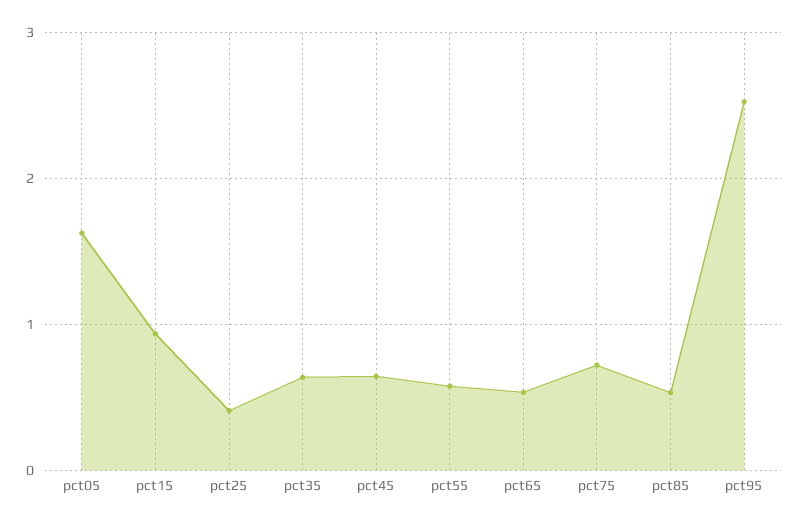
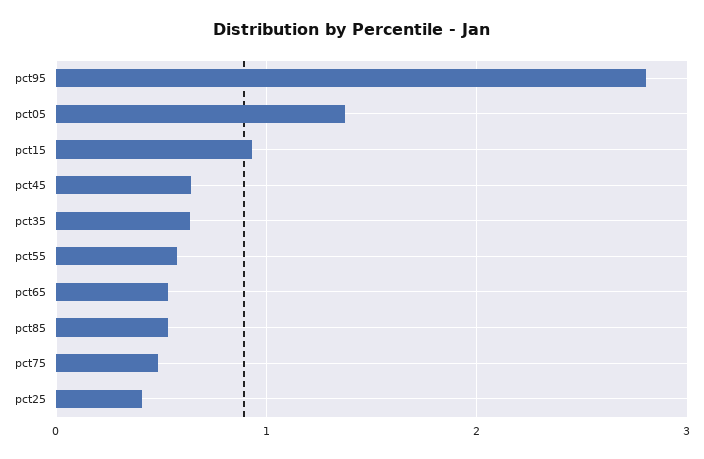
pct05: 1.6 -> 1.4
pct75: 0.7 -> 0.5
pct95: 2.5 -> 2.8

